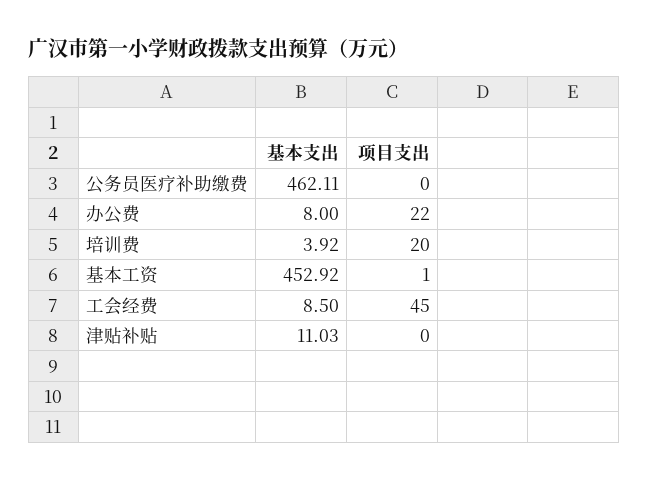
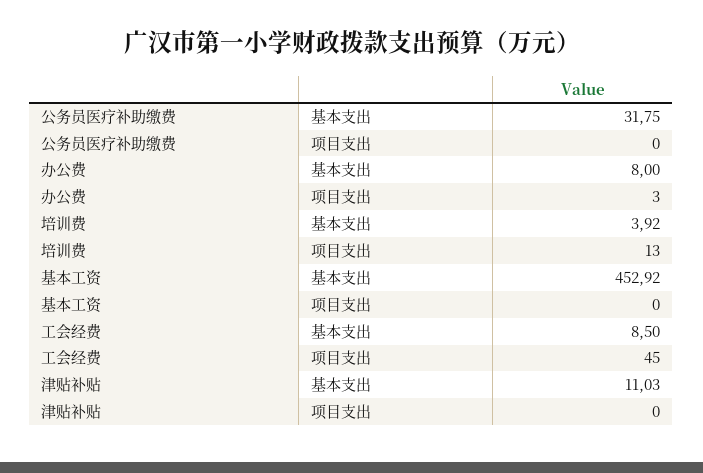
基本支出, 公务员医疗补助缴费: 462.11 -> 31.75
项目支出, 办公费: 22 -> 3
项目支出, 培训费: 20 -> 13
项目支出, 基本工资: 1 -> 0

